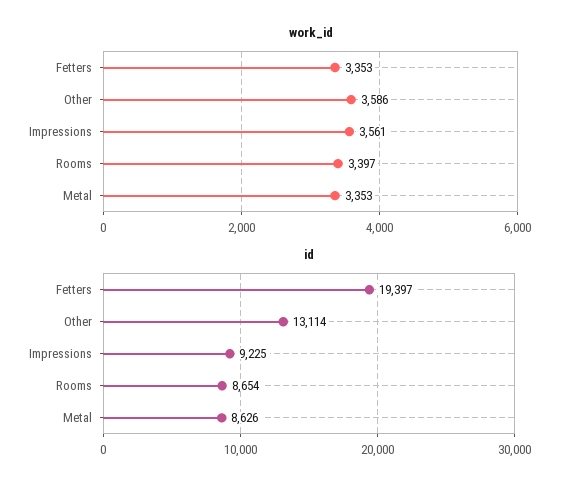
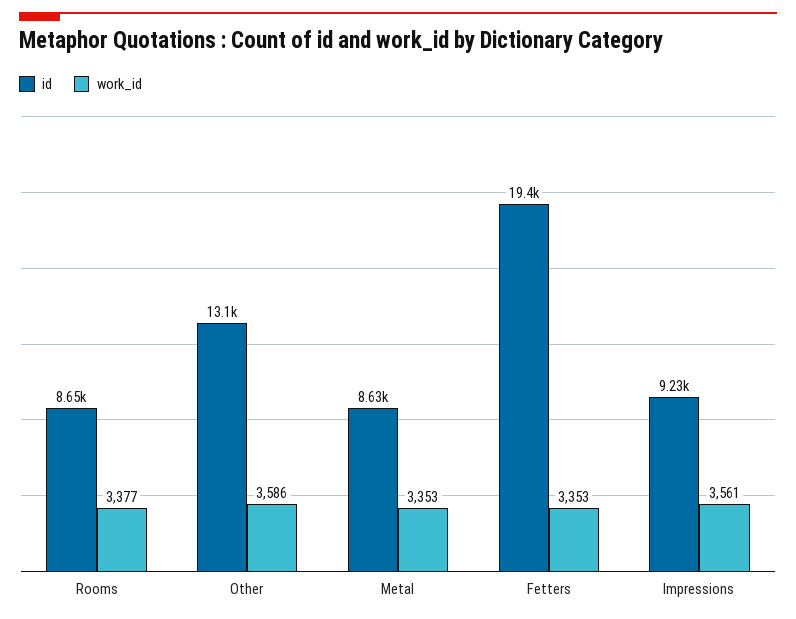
work_id, Rooms: 3397 -> 3377

